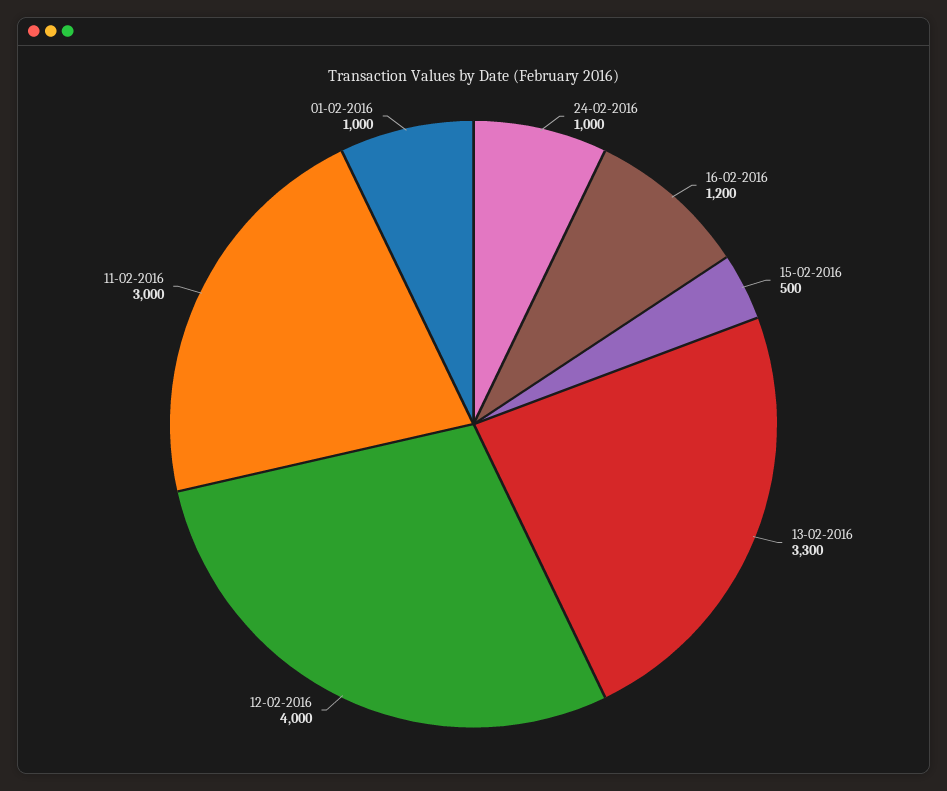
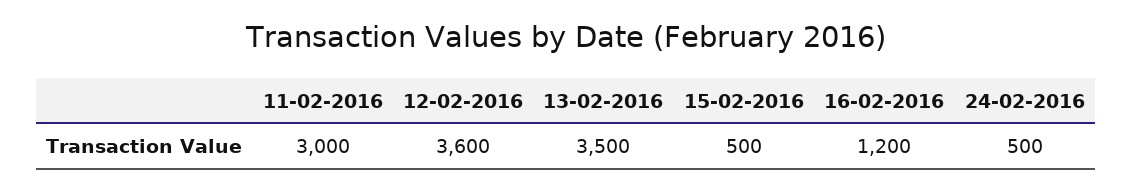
24-02-2016: 1000 -> 500
13-02-2016: 3300 -> 3500
12-02-2016: 4000 -> 3600
01-02-2016: 1000 -> none

